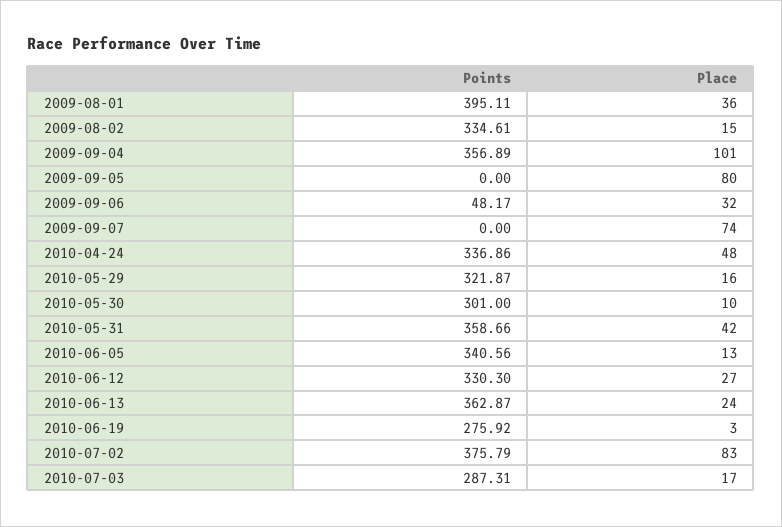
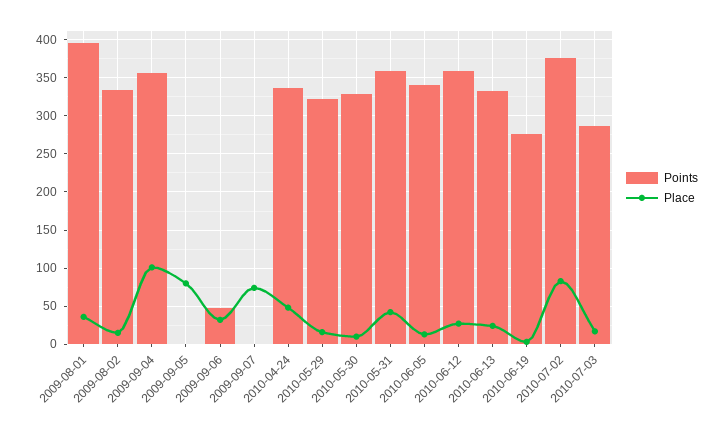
Points, 2010-05-30: 301 -> 330
Points, 2010-06-12: 330.3 -> 360
Points, 2010-06-13: 362.87 -> 330

